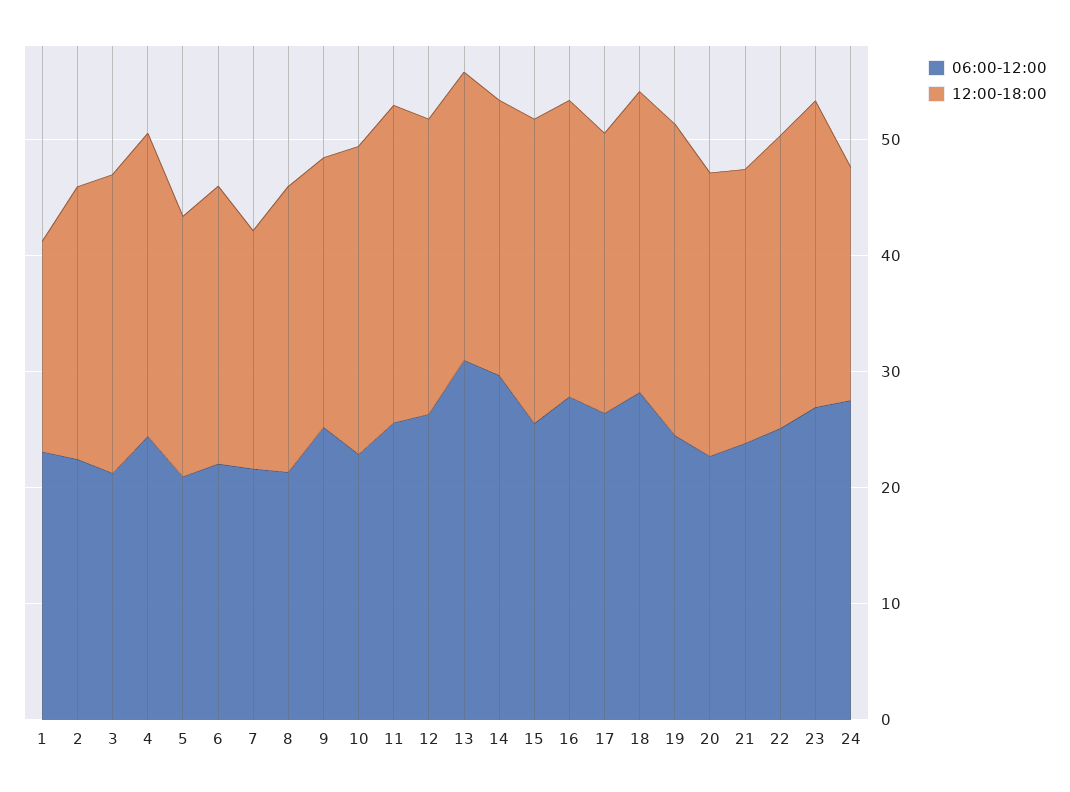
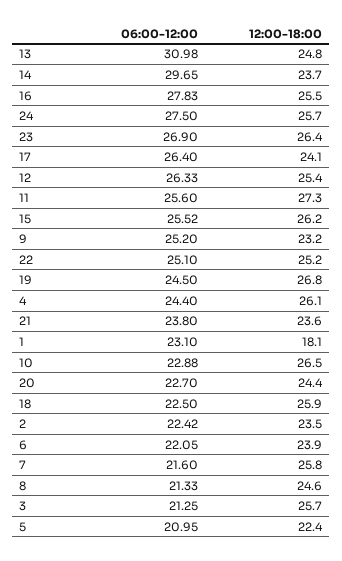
12:00-18:00, 7: 20 -> 25.8
06:00-12:00, 18: 28 -> 22.5
12:00-18:00, 24: 20 -> 25.7

